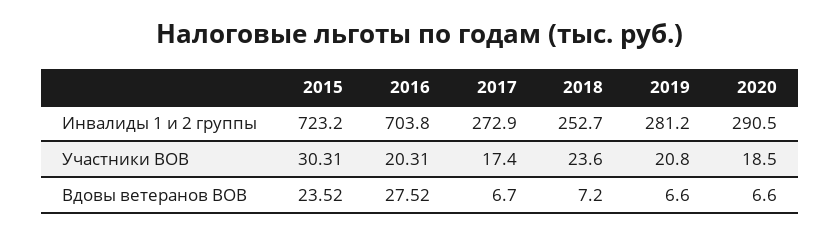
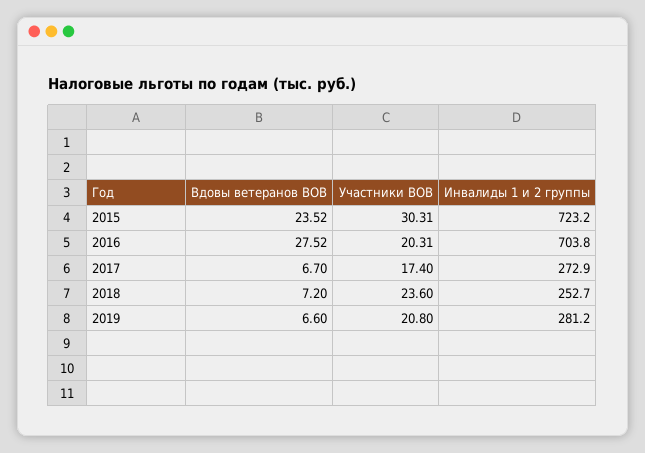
2020, Инвалиды 1 и 2 группы: 290.5 -> none
2020, Участники ВОВ: 18.5 -> none
2020, Вдовы ветеранов ВОВ: 6.6 -> none

